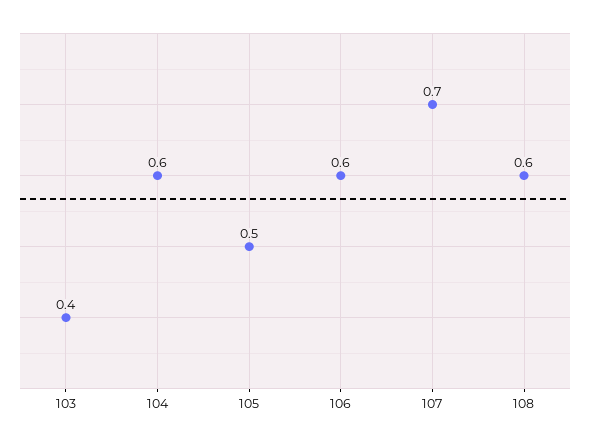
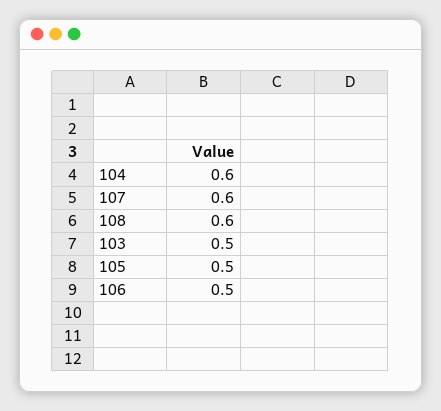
103: 0.4 -> 0.5
106: 0.6 -> 0.5
107: 0.7 -> 0.6

